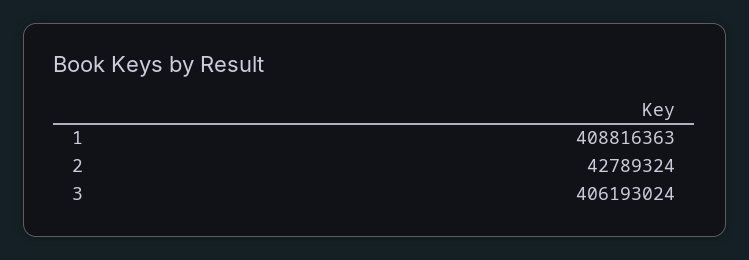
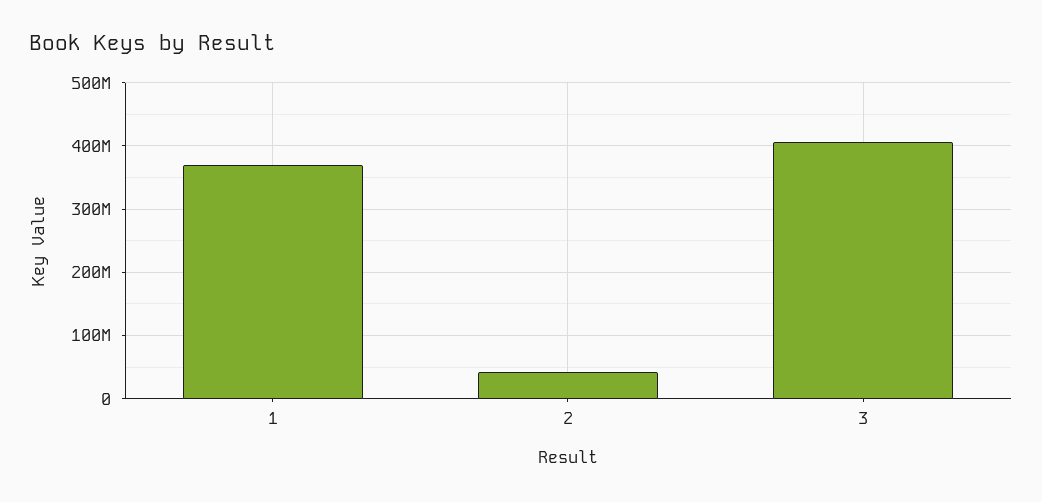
1: 408816363 -> 370000000

